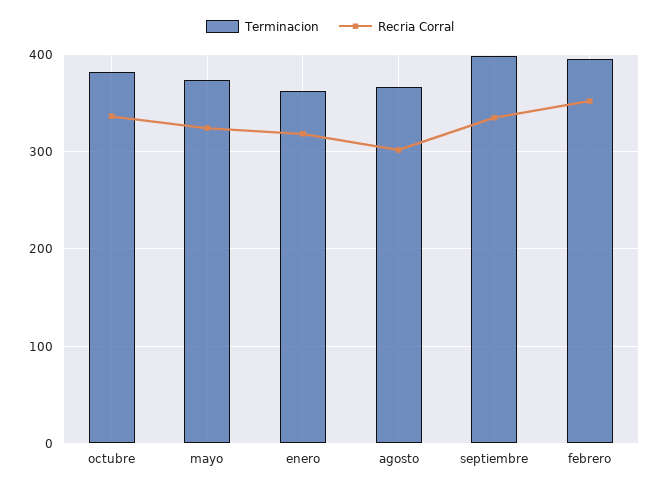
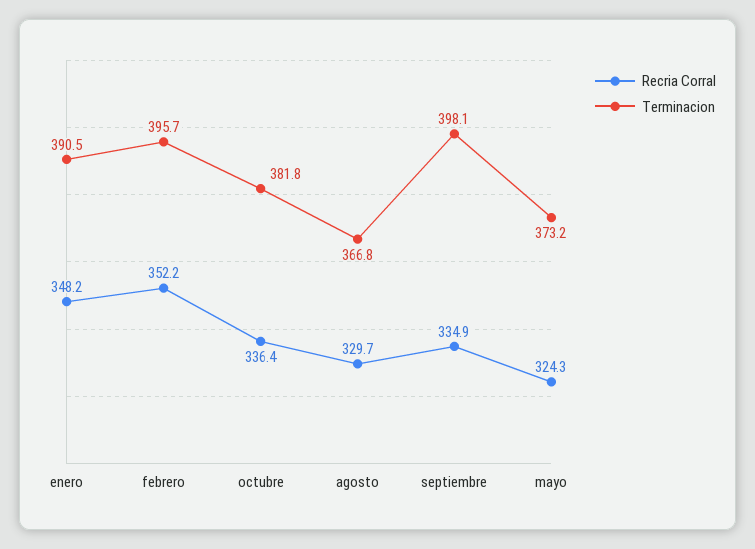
Terminacion, enero: 360 -> 390.5
Recria Corral, enero: 320 -> 348.2
Recria Corral, agosto: 300 -> 329.7

